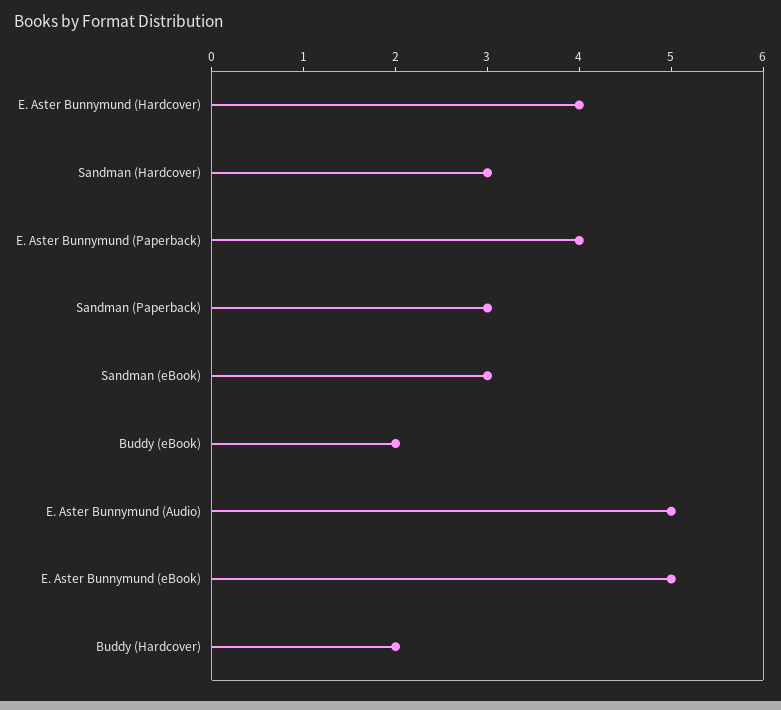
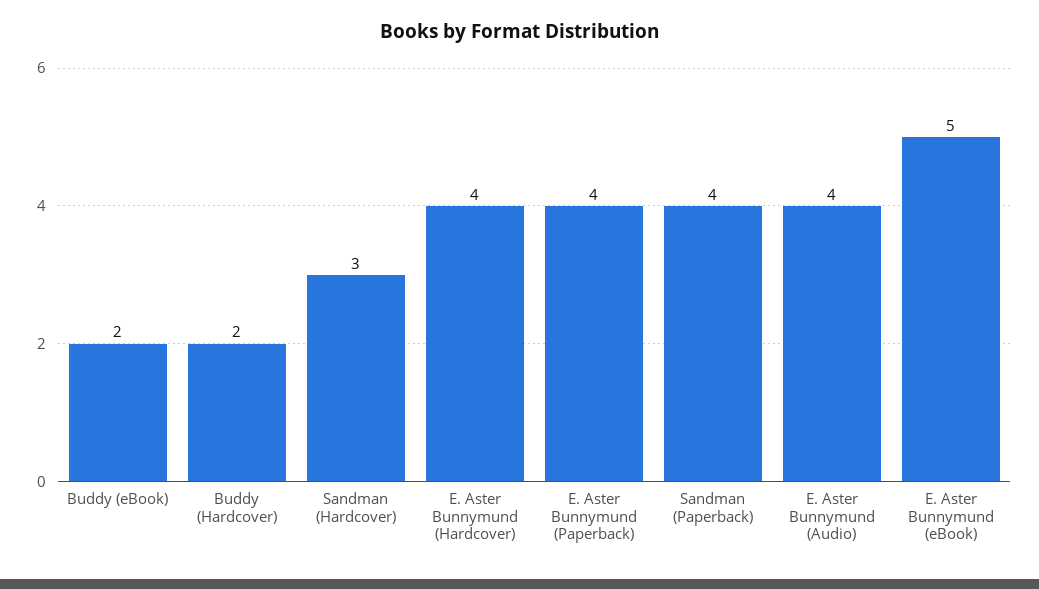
Sandman (Paperback): 3 -> 4
Sandman (eBook): 3 -> none
E. Aster Bunnymund (Audio): 5 -> 4

